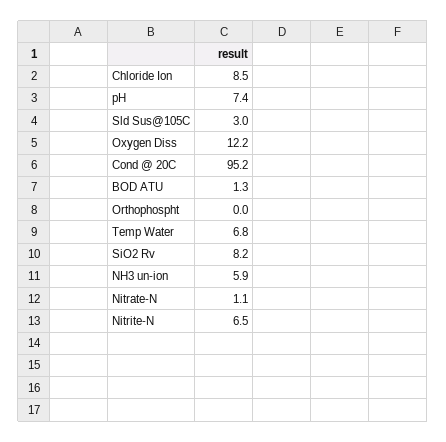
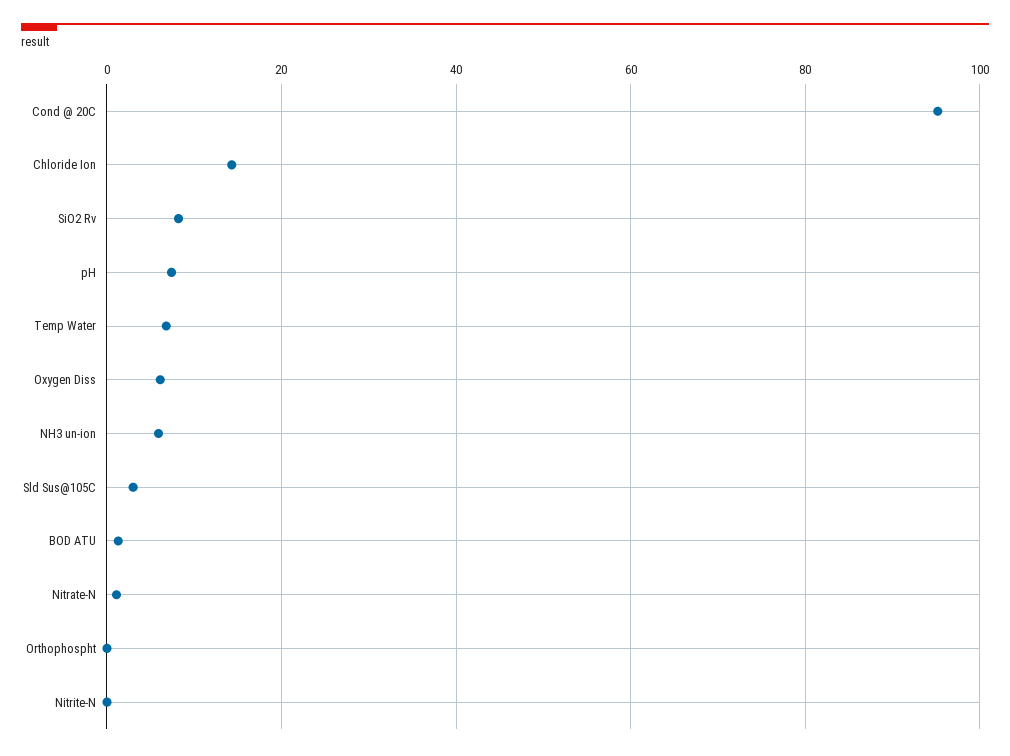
Chloride Ion: 8.5 -> 14
Oxygen Diss: 12.2 -> 6
Nitrite-N: 6.5 -> 0

